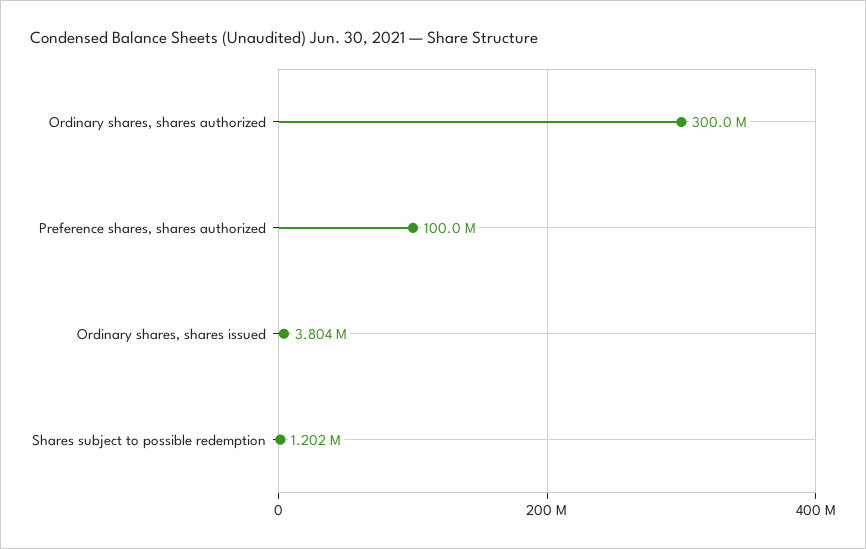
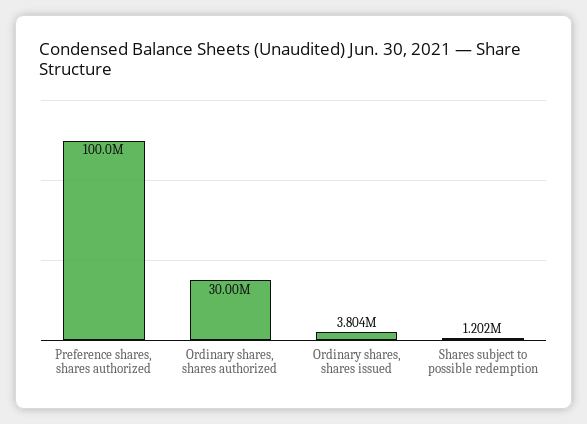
Ordinary shares, shares authorized: 300000000 -> 30000000

